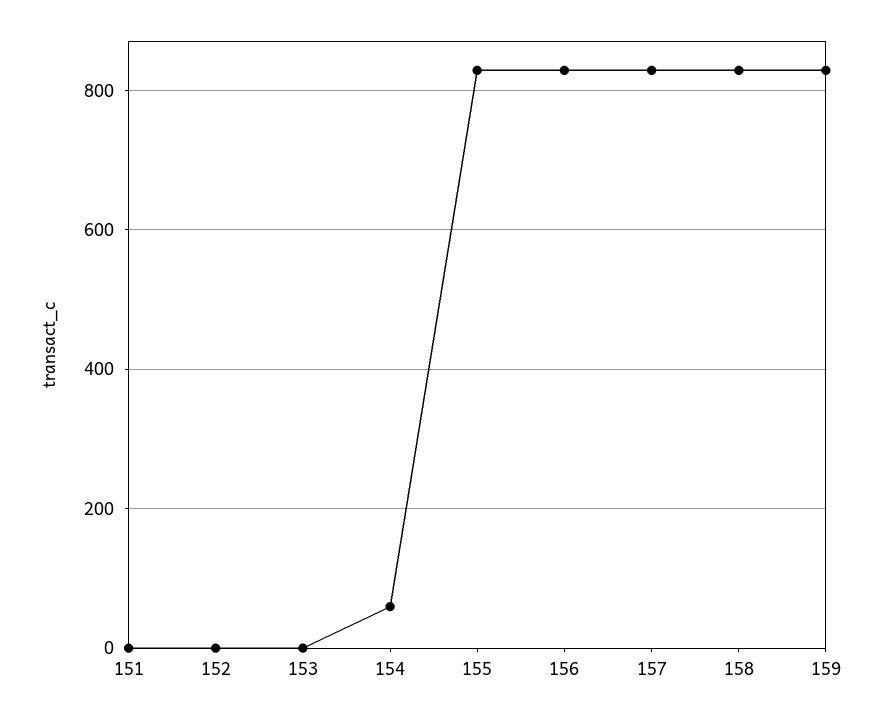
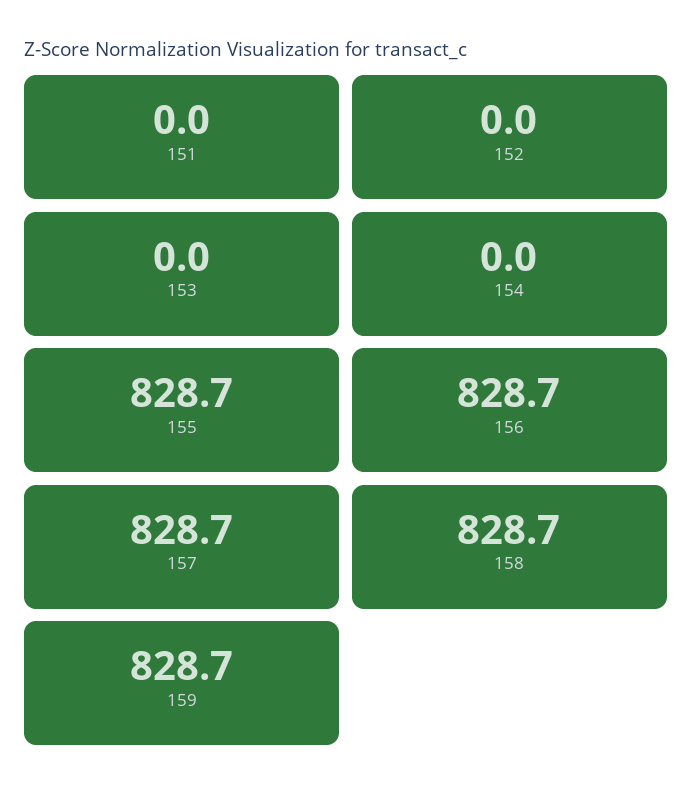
154: 60 -> 0

